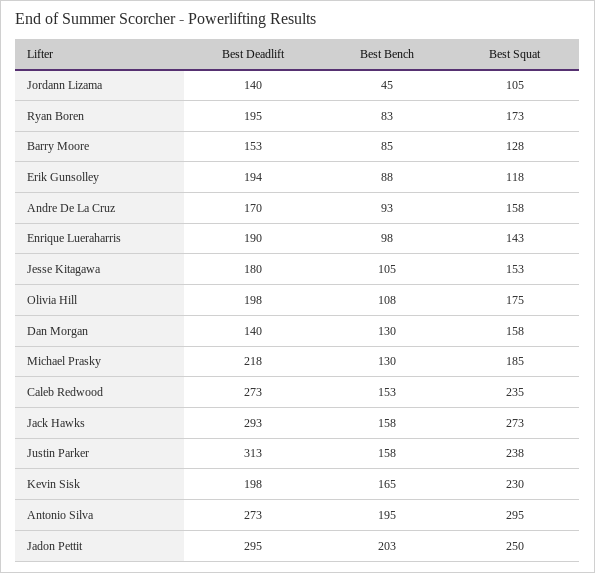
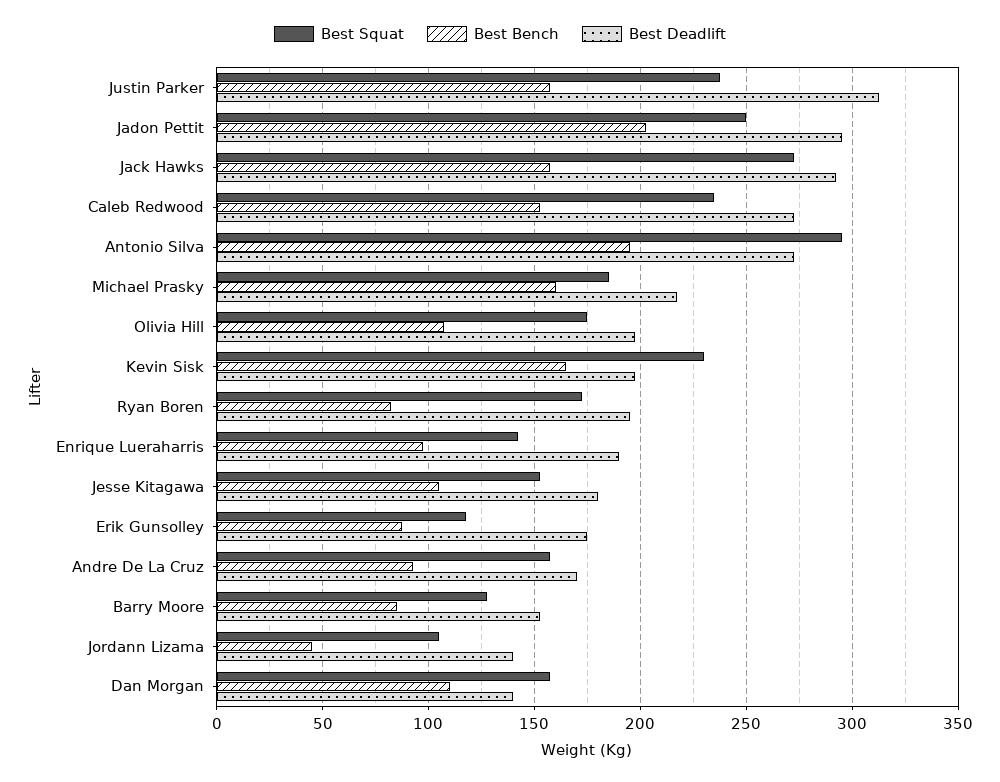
Best Deadlift, Erik Gunsolley: 194 -> 175
Best Bench, Dan Morgan: 130 -> 110
Best Bench, Michael Prasky: 130 -> 160

